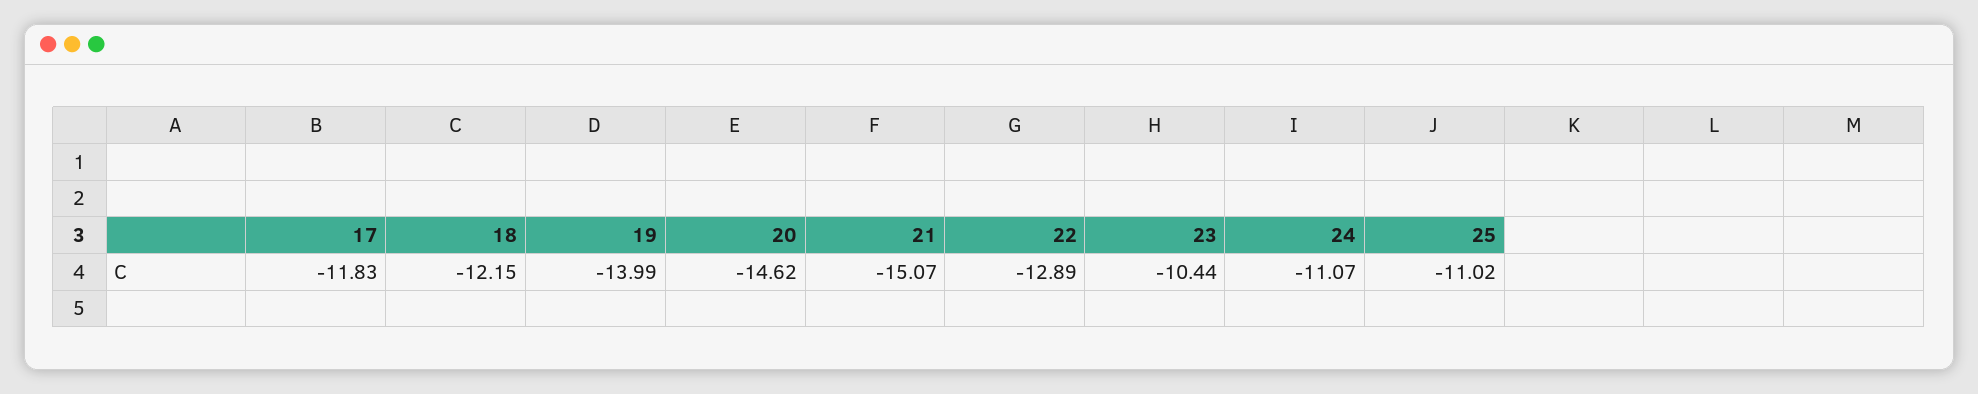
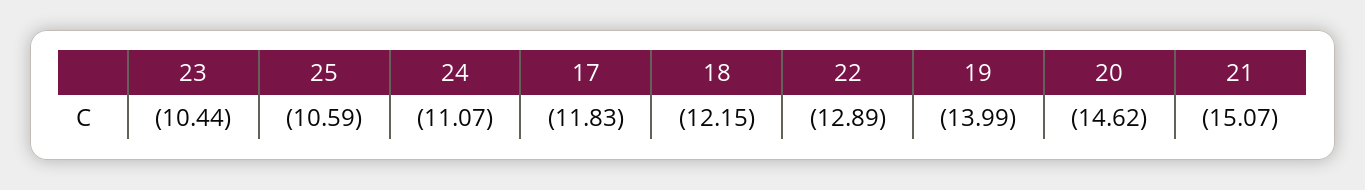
25: -11.02 -> -10.59

